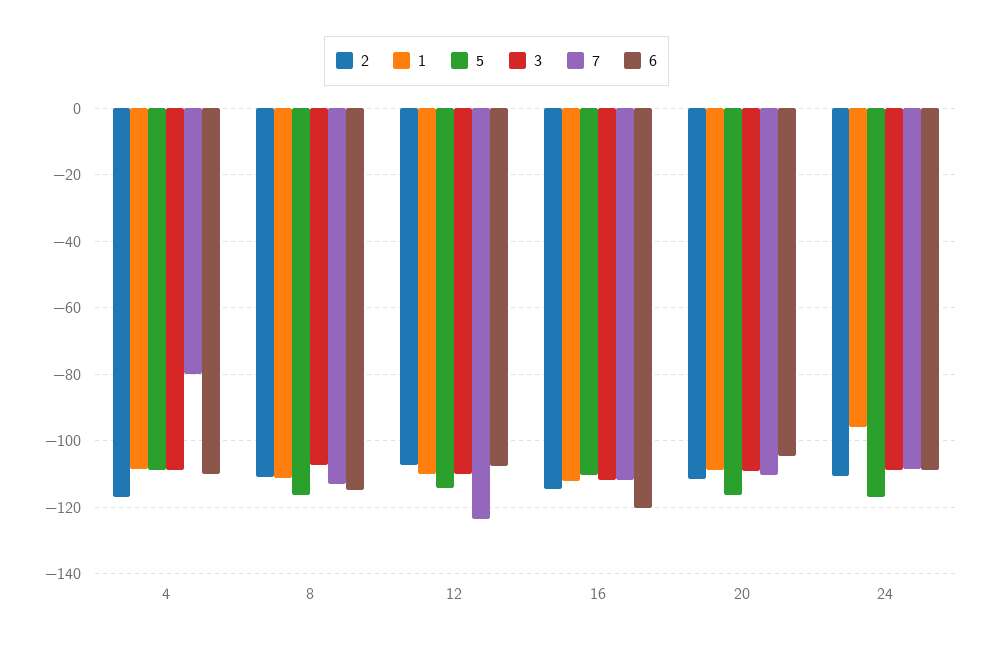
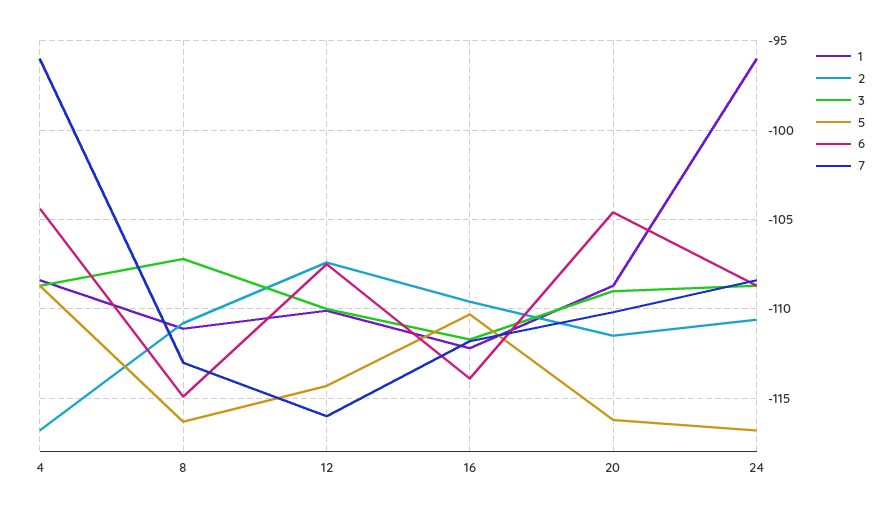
7, 4: -80 -> -96
6, 4: -110 -> -104.5
7, 12: -124 -> -116
2, 16: -114 -> -109.5
6, 16: -120 -> -114

